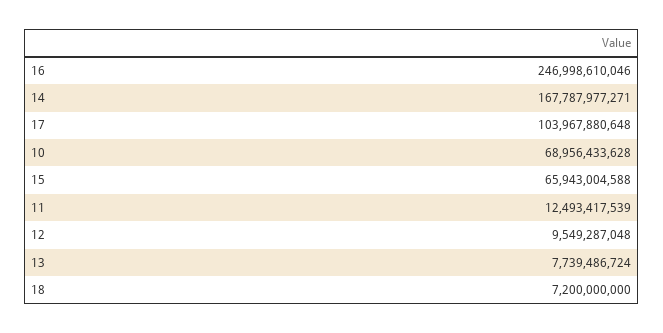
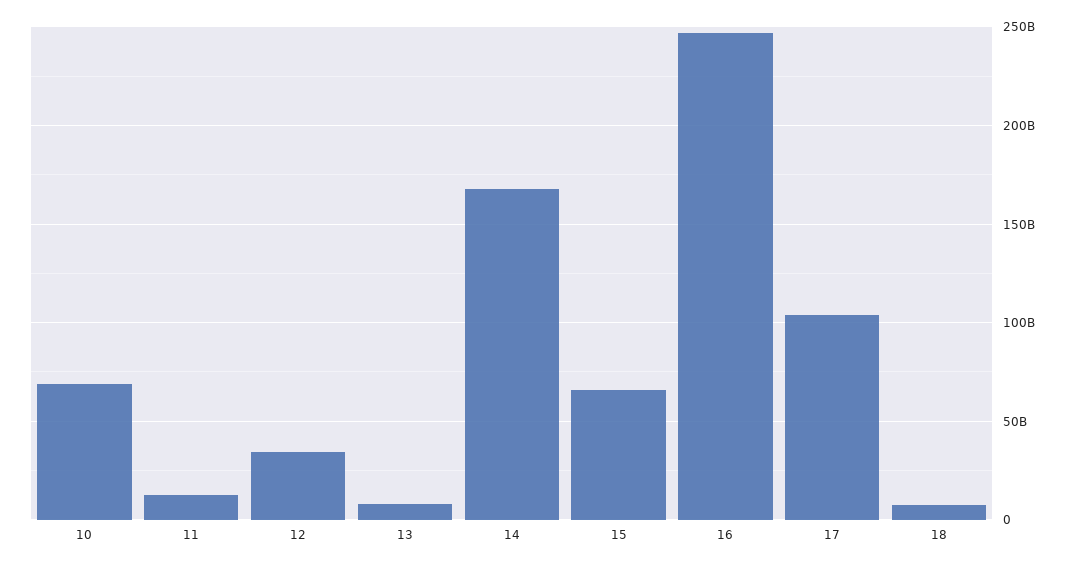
12: 9549287048 -> 35000000000

